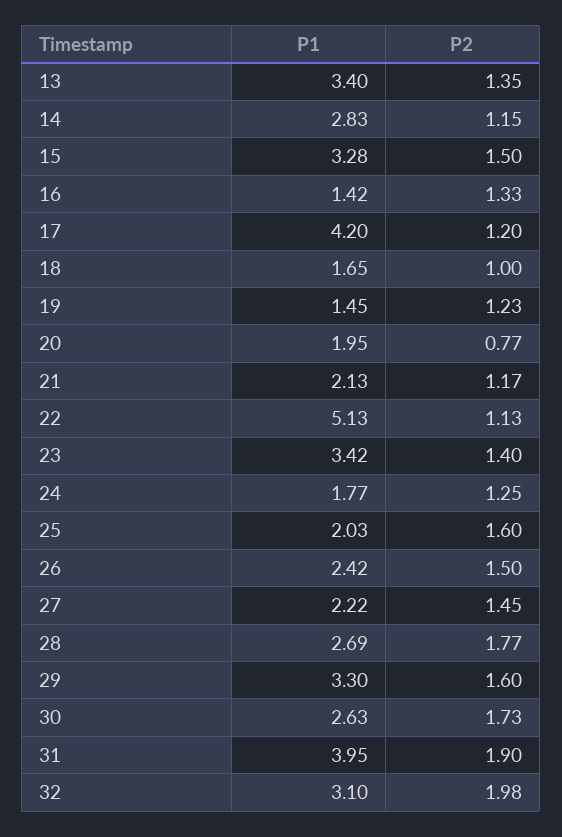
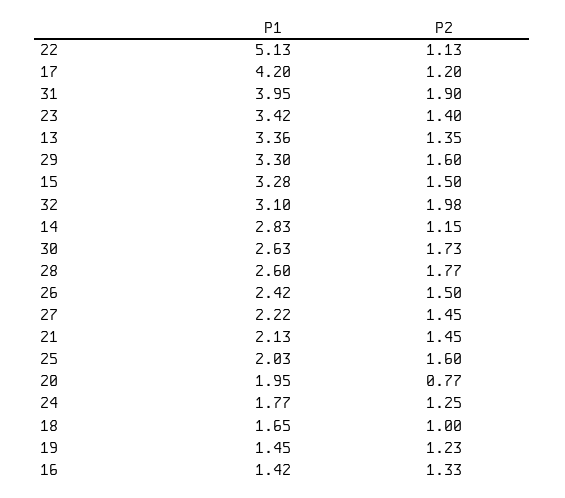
P1, 13: 3.4 -> 3.36
P2, 21: 1.17 -> 1.45
P1, 28: 2.69 -> 2.6

